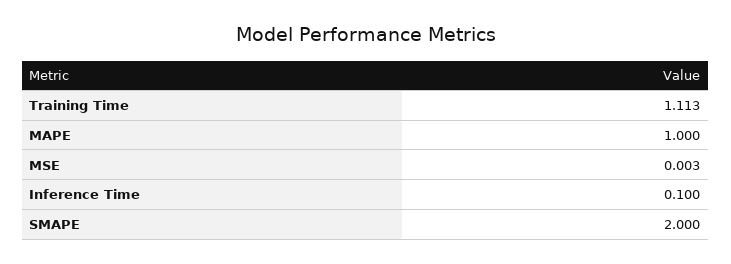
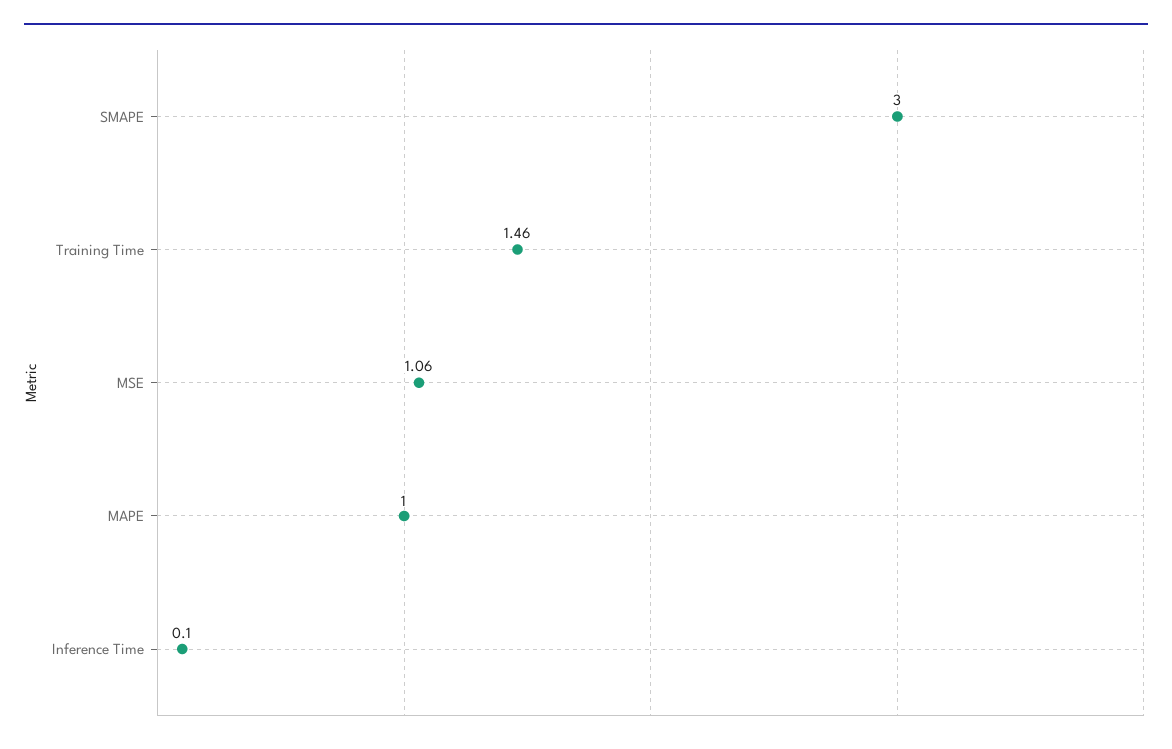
Training Time: 1.113 -> 1.46
MSE: 0.003 -> 1.06
SMAPE: 2 -> 3

